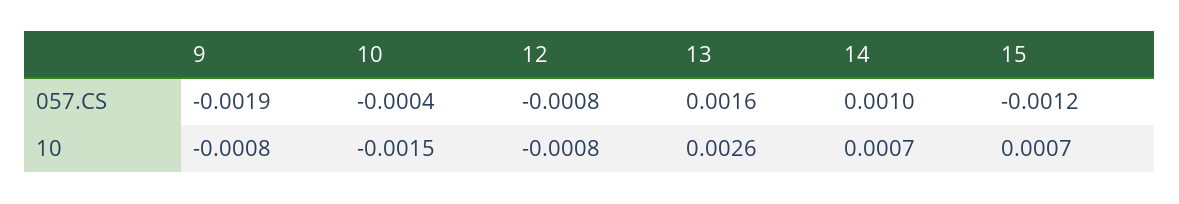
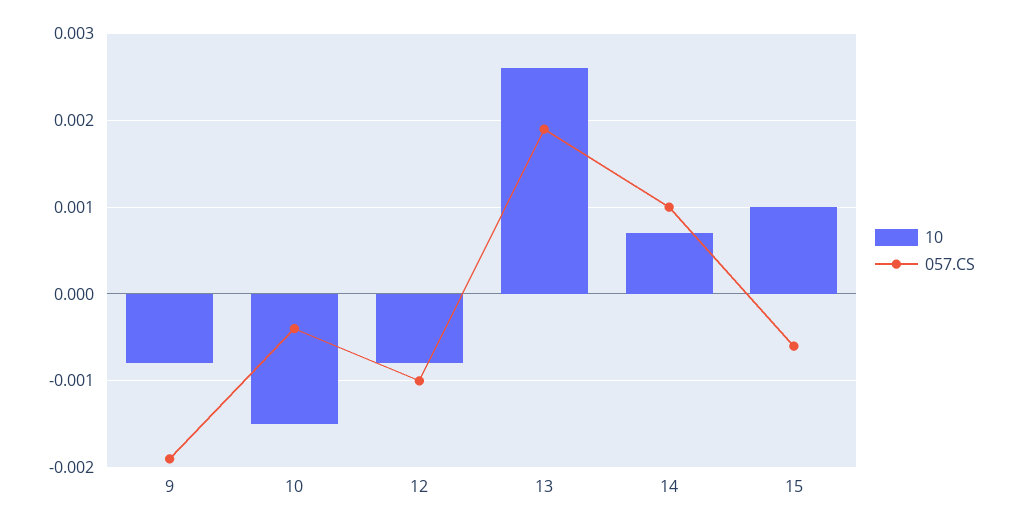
057.CS, 12: -0.0008 -> -0.001
057.CS, 13: 0.0016 -> 0.0019
057.CS, 15: -0.0012 -> -0.0006
10, 15: 0.0007 -> 0.001

